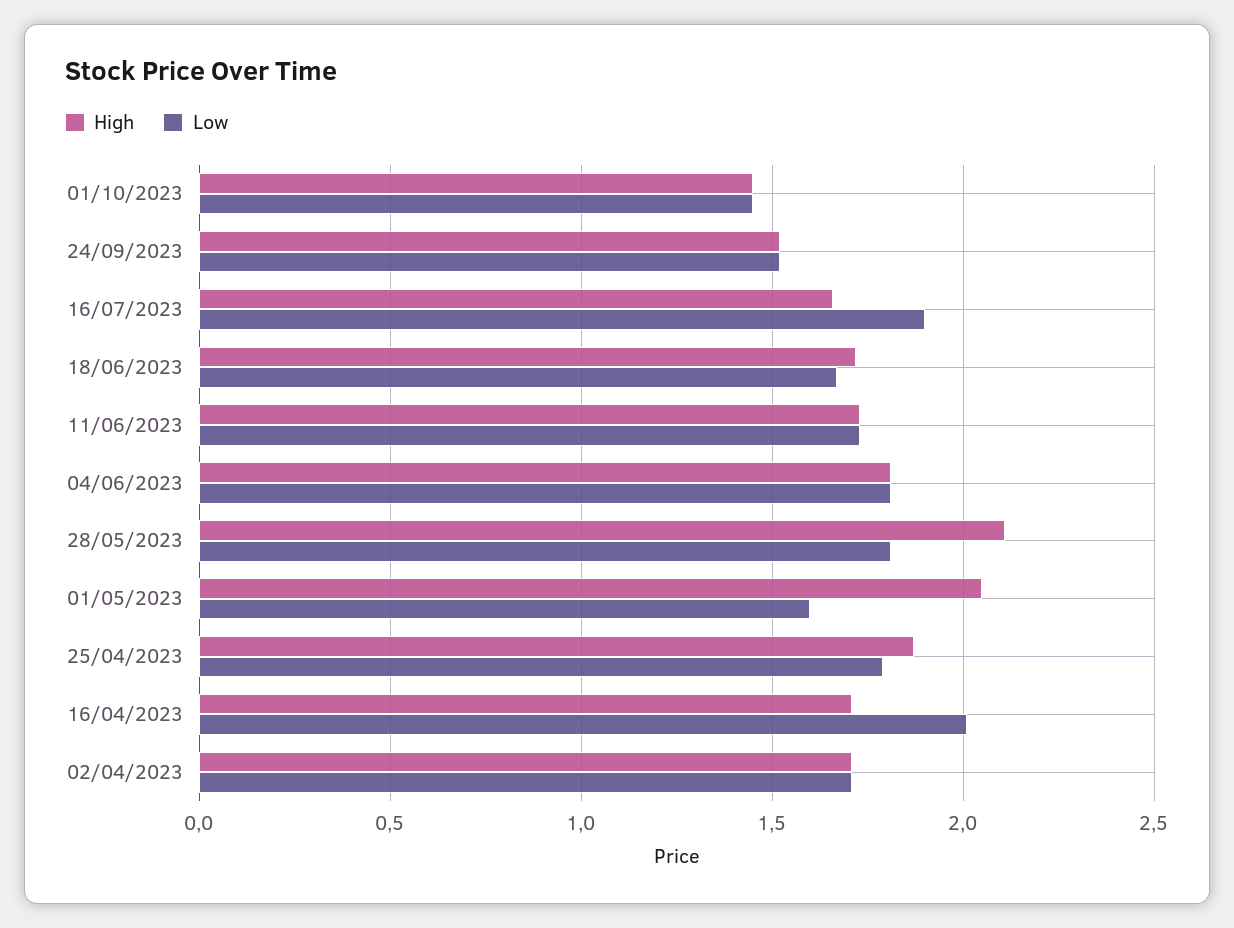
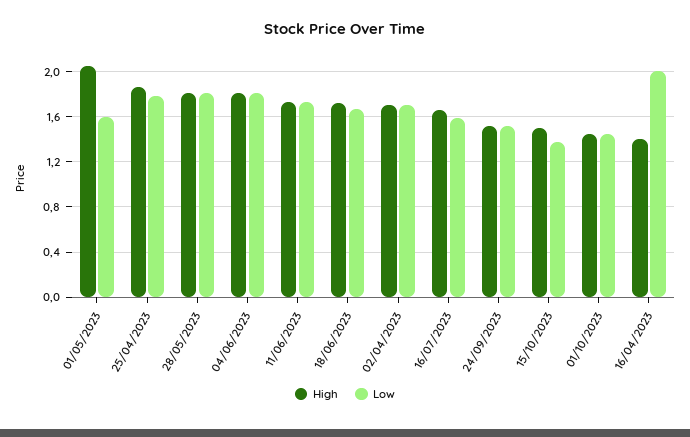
Low, 16/07/2023: 1.9 -> 1.6
High, 28/05/2023: 2.1 -> 1.8
High, 16/04/2023: 1.7 -> 1.4
High, 15/10/2023: none -> 1.5
Low, 15/10/2023: none -> 1.4

